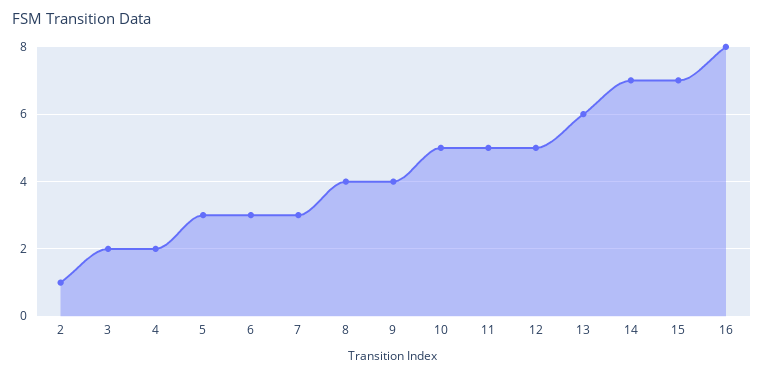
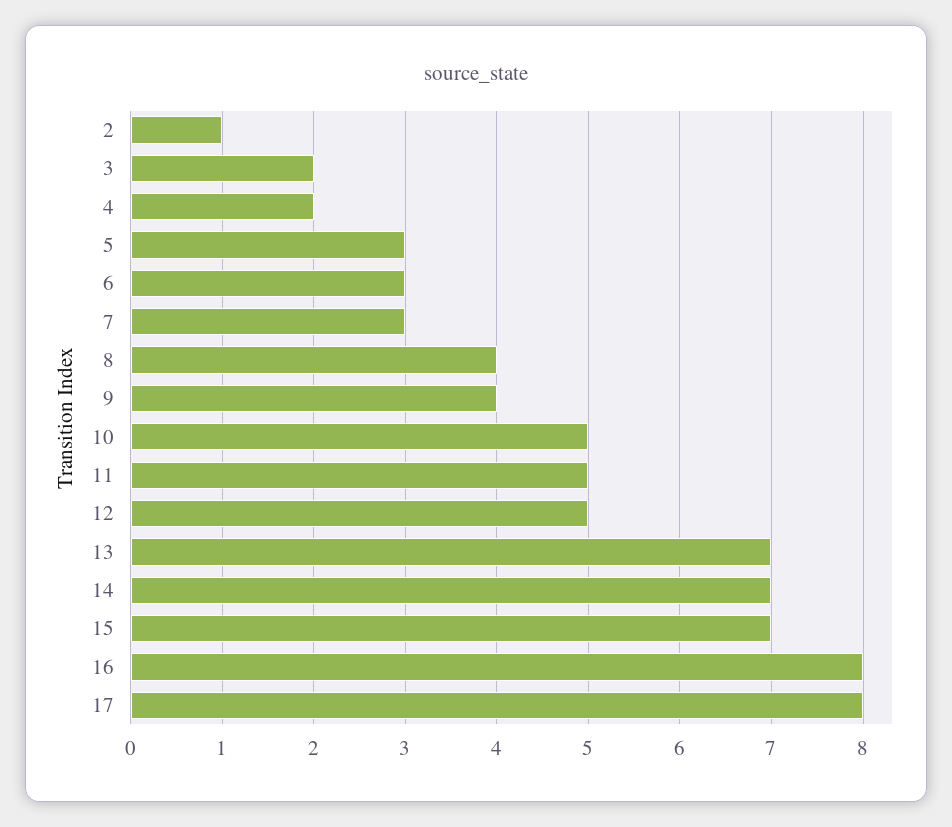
13: 6 -> 7
17: none -> 8

